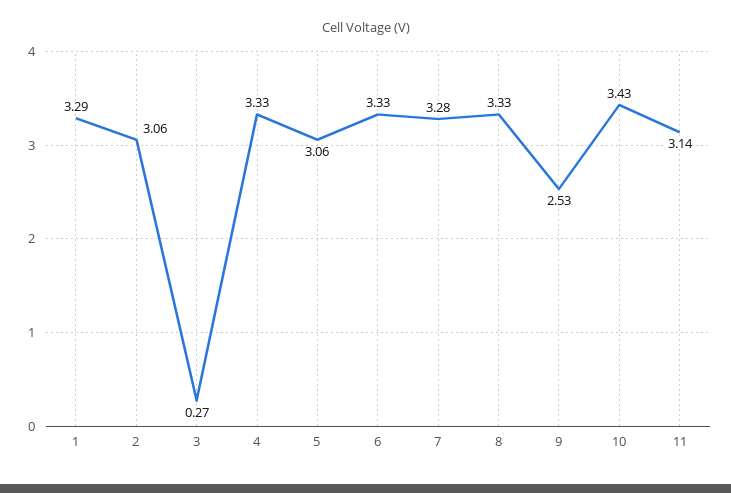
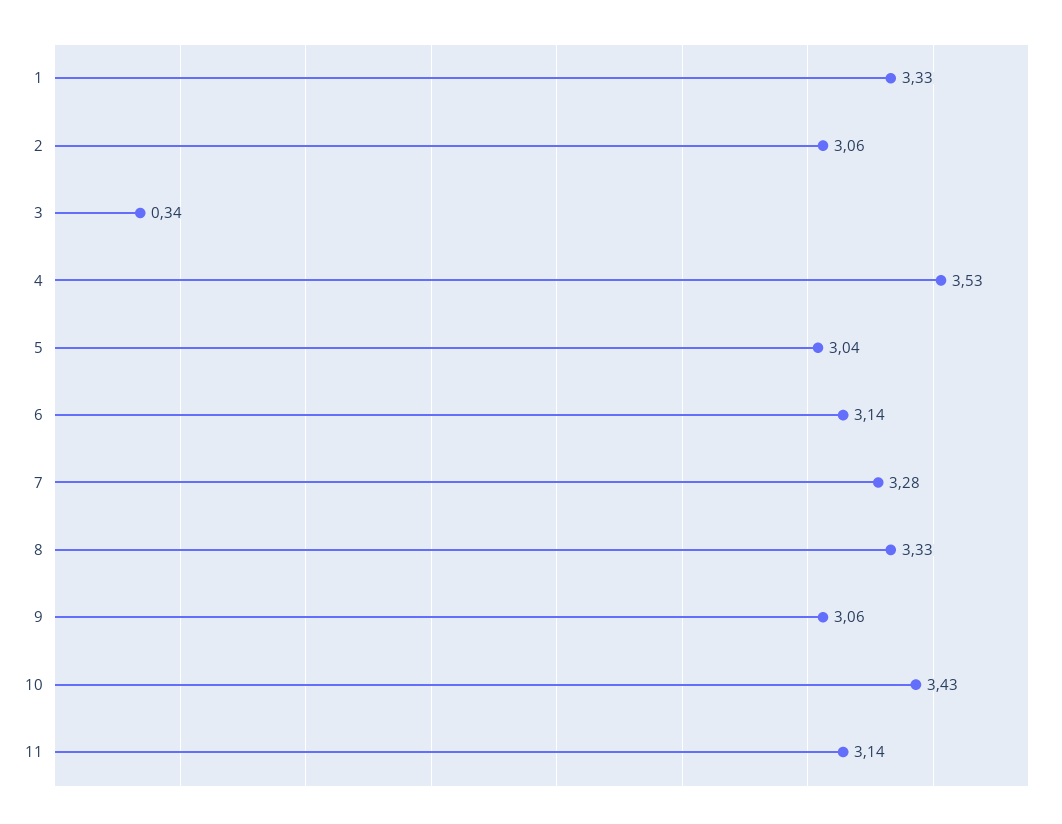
1: 3.29 -> 3.33
3: 0.27 -> 0.34
4: 3.33 -> 3.53
5: 3.06 -> 3.04
6: 3.33 -> 3.14
9: 2.53 -> 3.06

